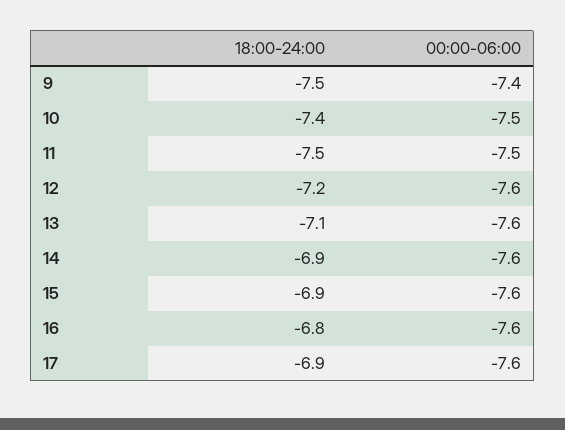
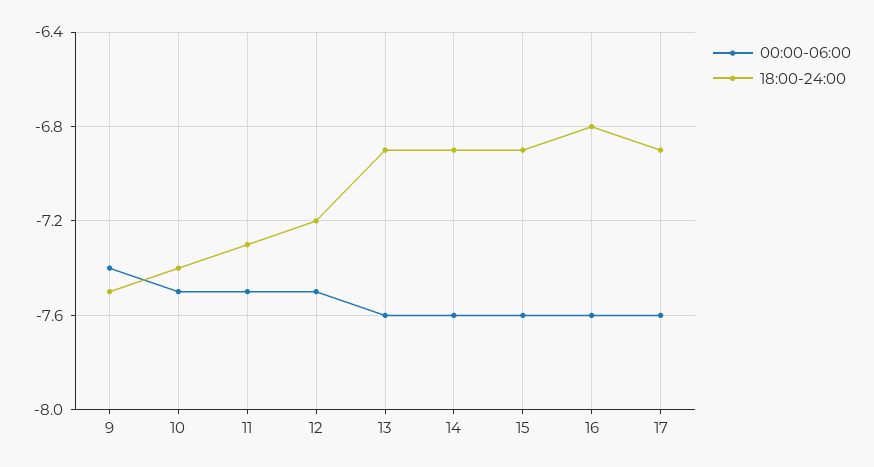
18:00-24:00, 11: -7.5 -> -7.3
00:00-06:00, 12: -7.6 -> -7.5
18:00-24:00, 13: -7.1 -> -6.9

